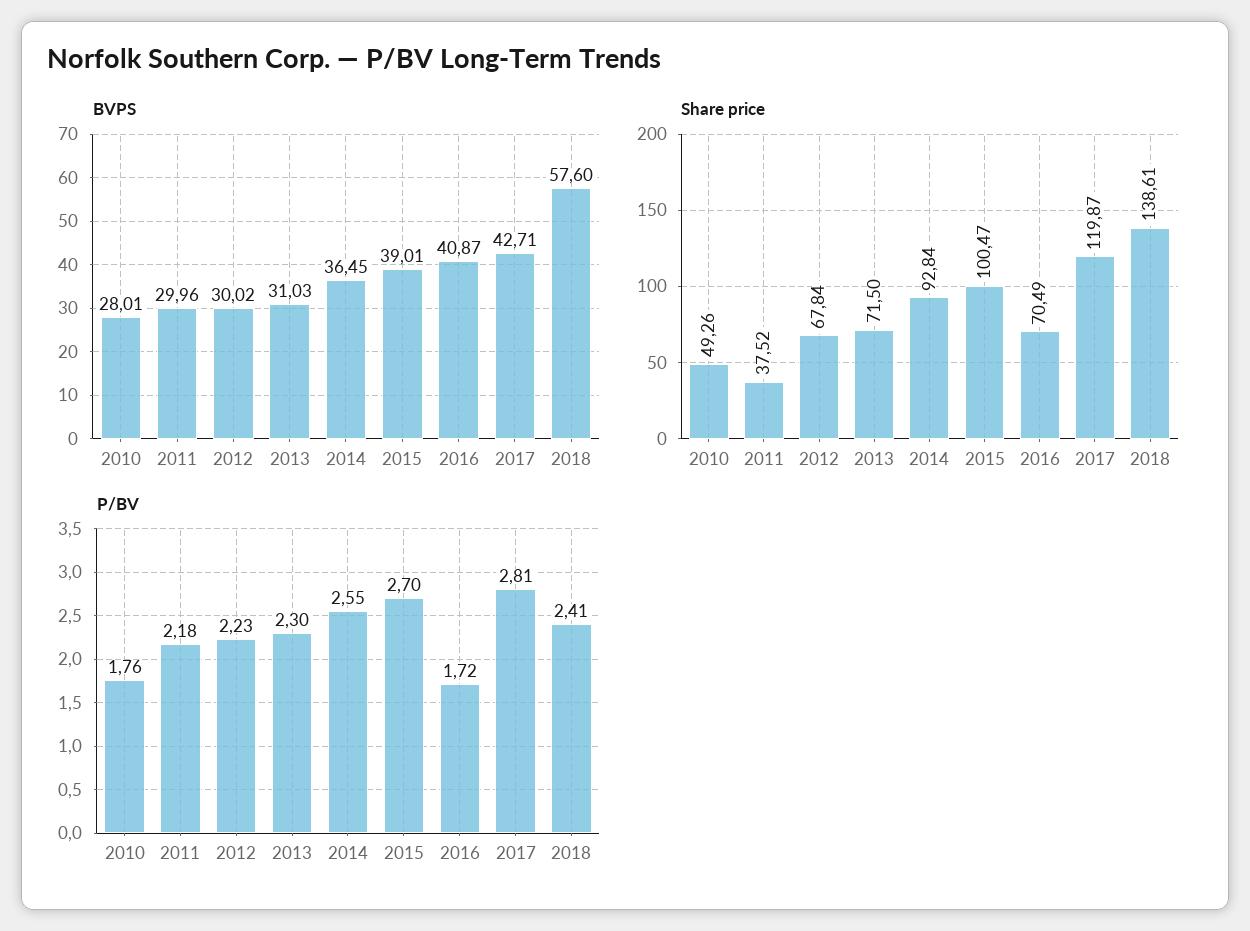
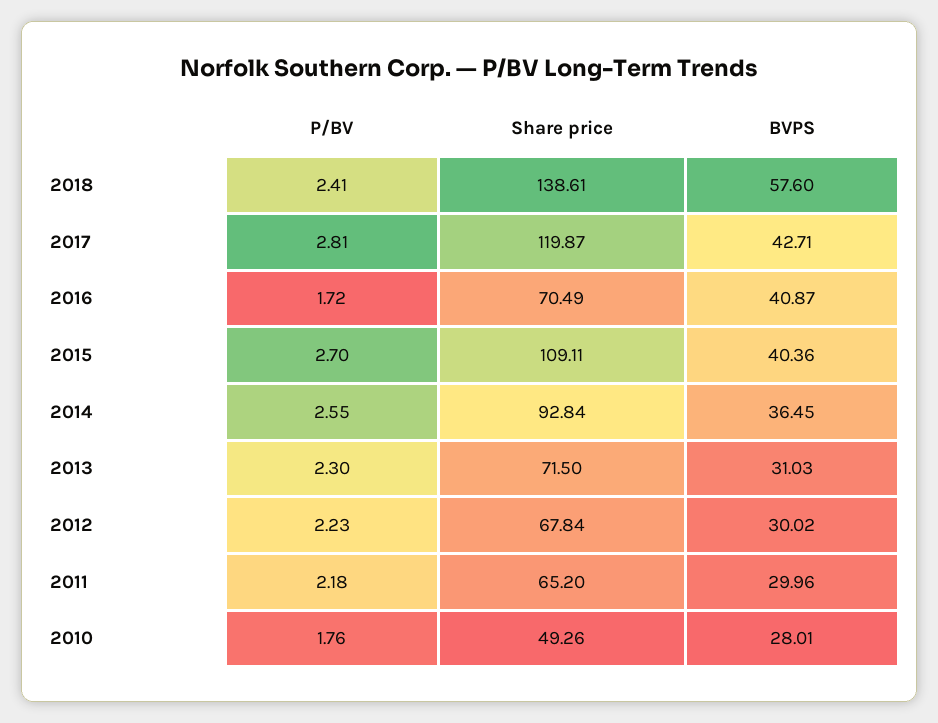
BVPS, 2015: 39.01 -> 40.36
Share price, 2011: 37.52 -> 65.2
Share price, 2015: 100.47 -> 109.11

